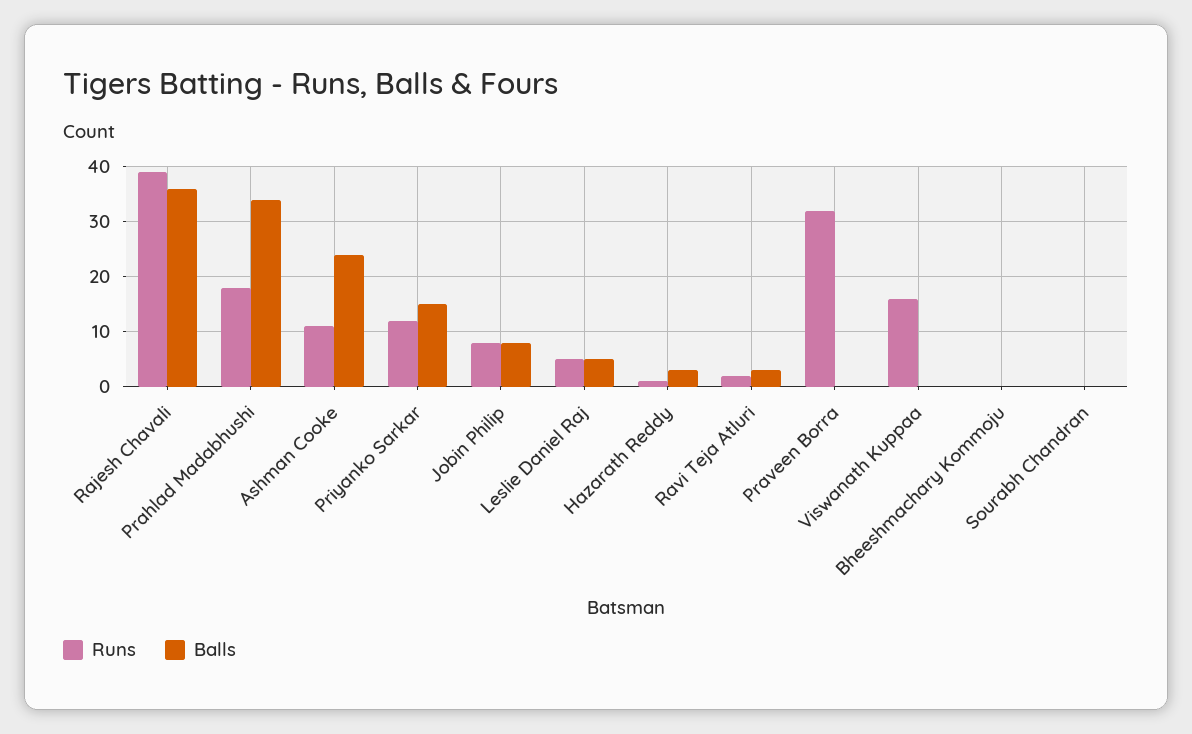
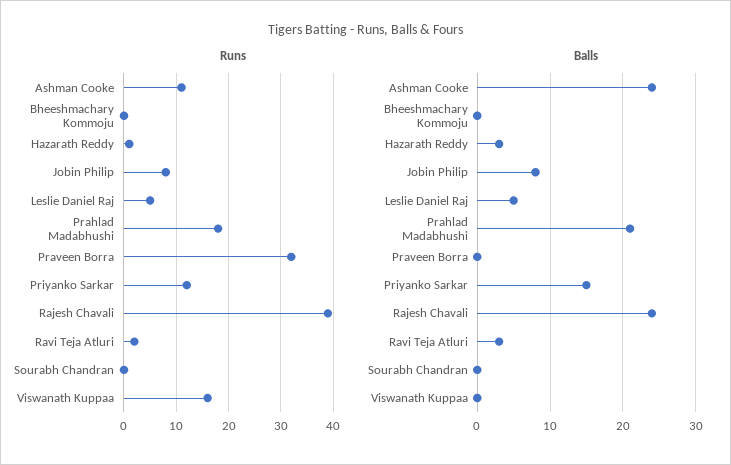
Balls, Rajesh Chavali: 35 -> 24
Balls, Prahlad Madabhushi: 35 -> 21

